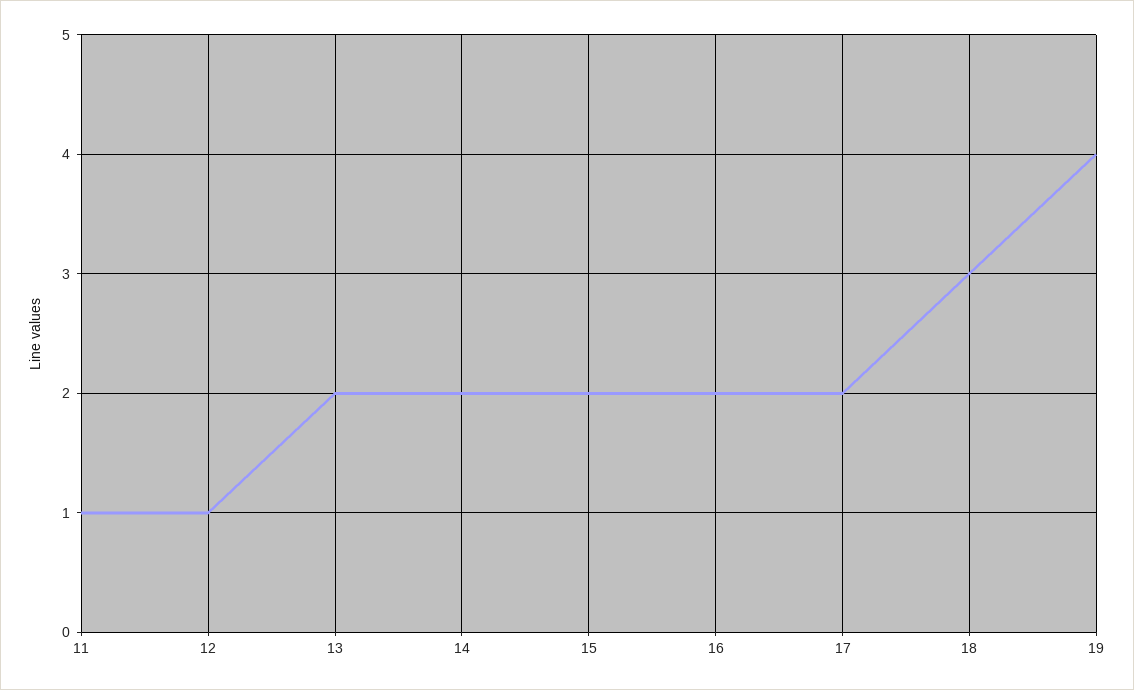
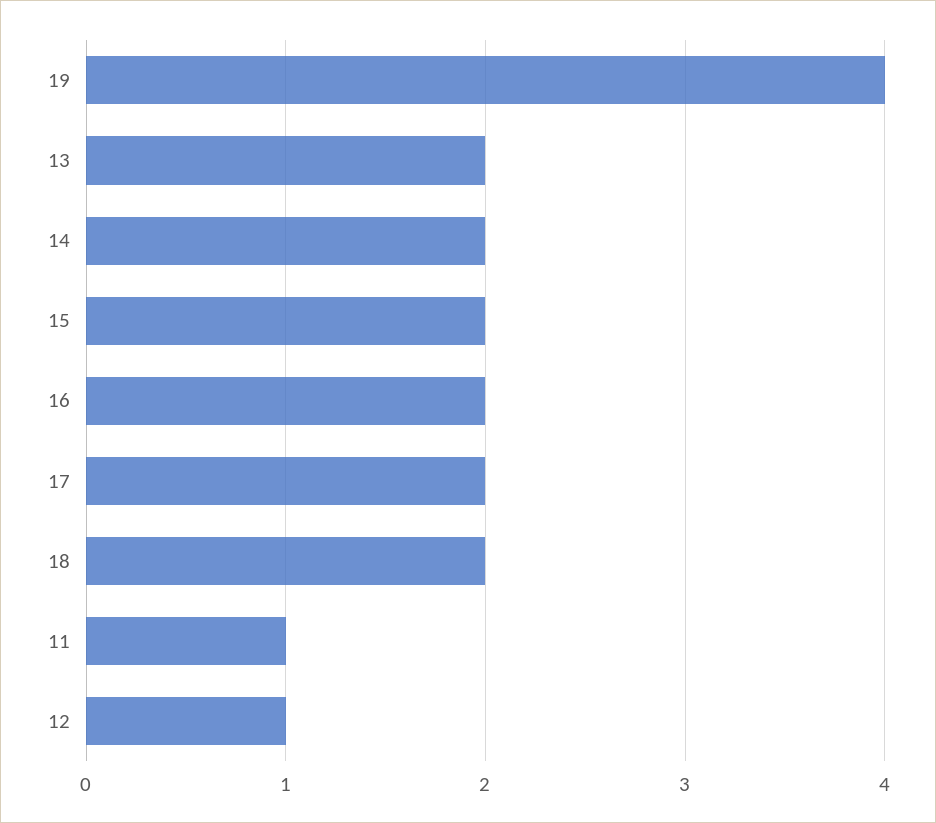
18: 3 -> 2

